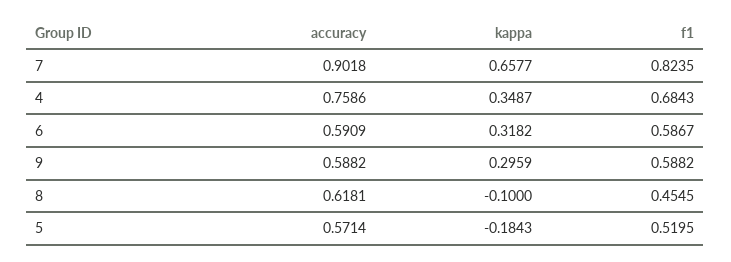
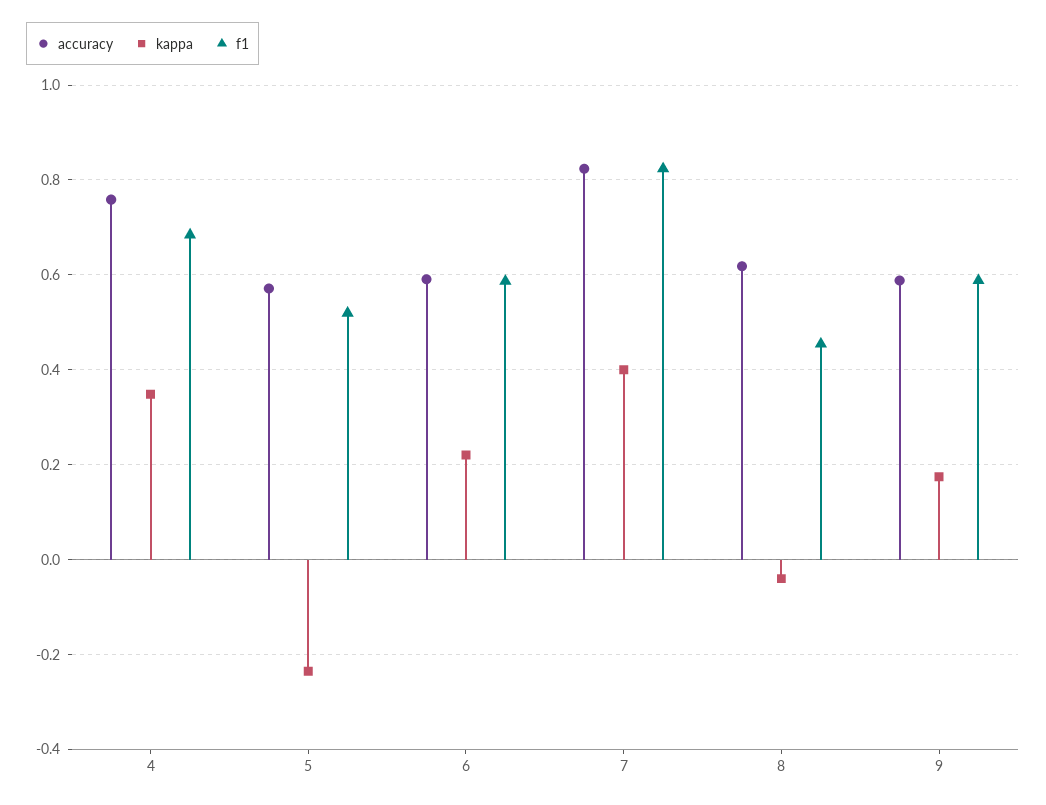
accuracy, 7: 0.9018 -> 0.82
kappa, 7: 0.6577 -> 0.4
kappa, 6: 0.3182 -> 0.22
kappa, 9: 0.2959 -> 0.18
kappa, 8: -0.1 -> -0.04
kappa, 5: -0.1843 -> -0.24

